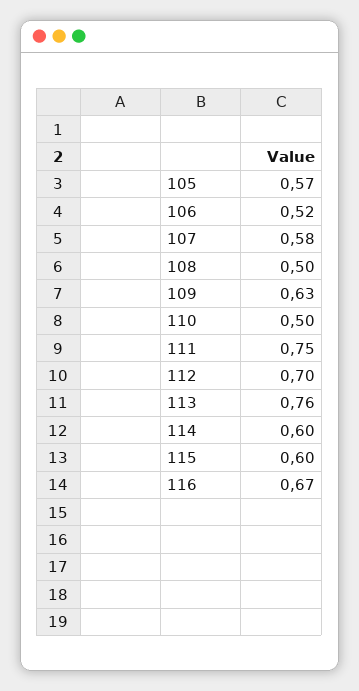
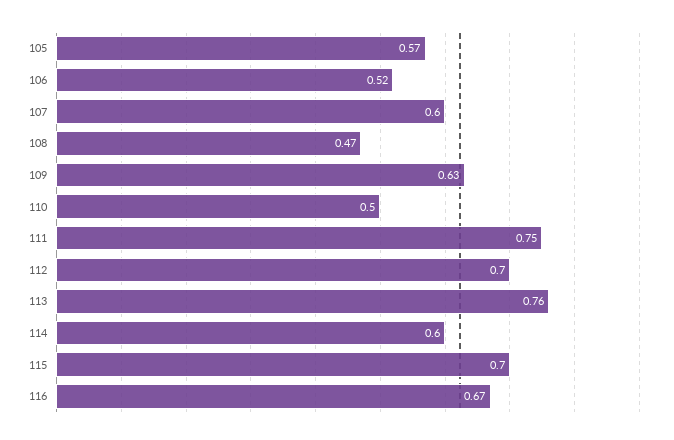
107: 0.58 -> 0.6
108: 0.5 -> 0.47
115: 0.6 -> 0.7

